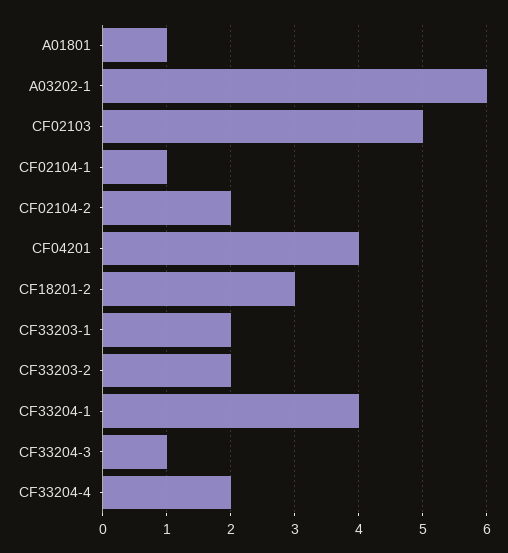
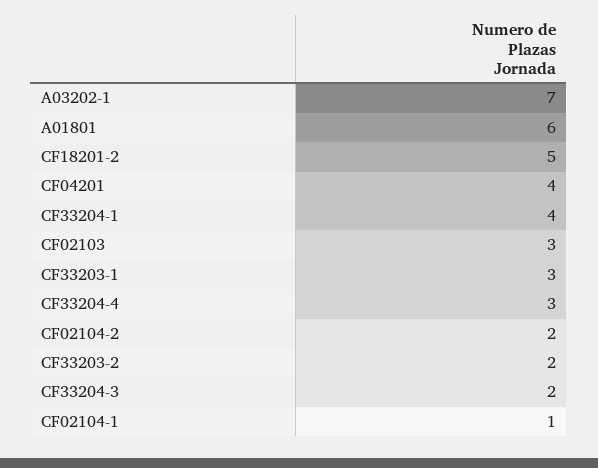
A01801: 1 -> 6
A03202-1: 6 -> 7
CF02103: 5 -> 3
CF18201-2: 3 -> 5
CF33203-1: 2 -> 3
CF33204-3: 1 -> 2
CF33204-4: 2 -> 3

